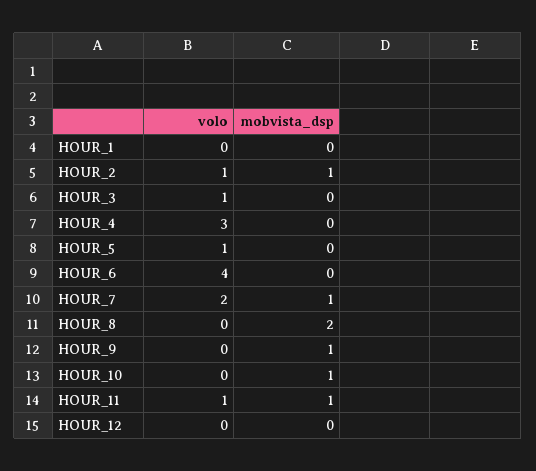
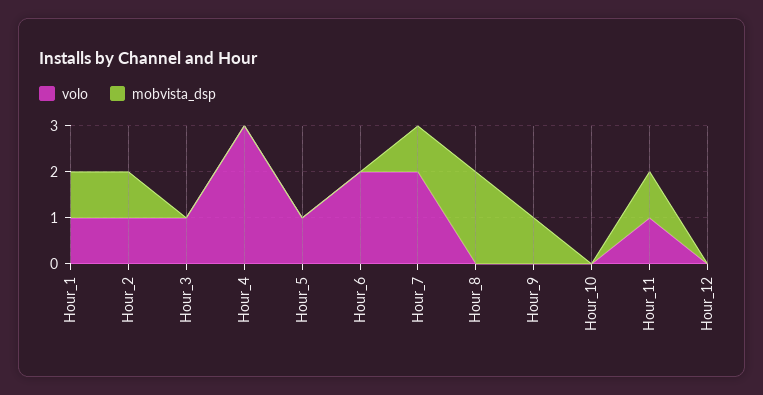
volo, HOUR_1: 0 -> 1
mobvista_dsp, HOUR_1: 0 -> 1
volo, HOUR_6: 4 -> 2
mobvista_dsp, HOUR_10: 1 -> 0

